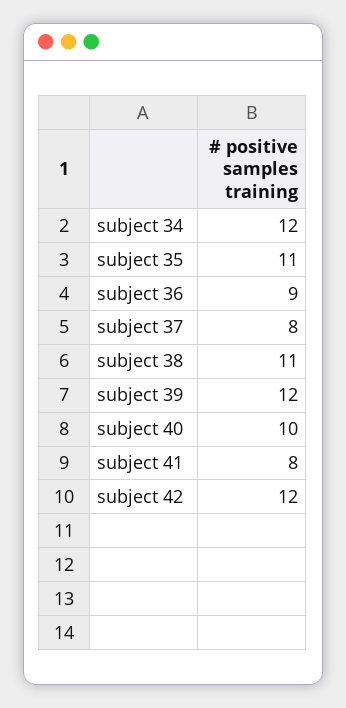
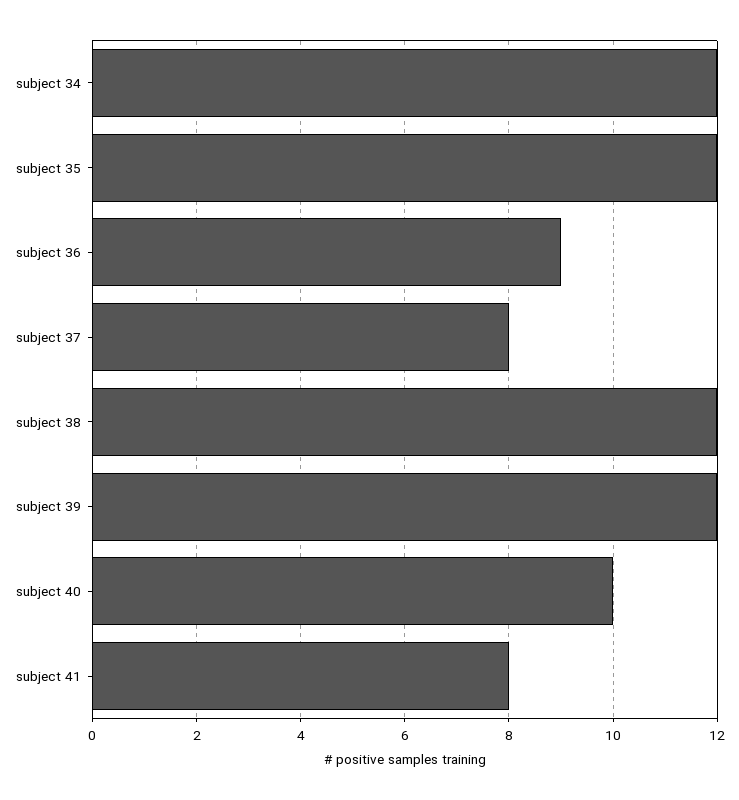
subject 35: 11 -> 12
subject 38: 11 -> 12
subject 42: 12 -> none

